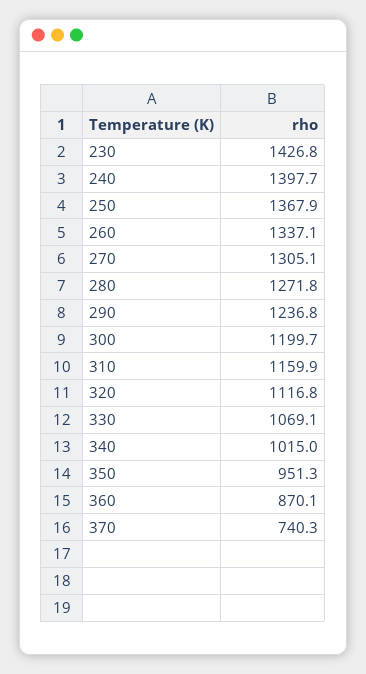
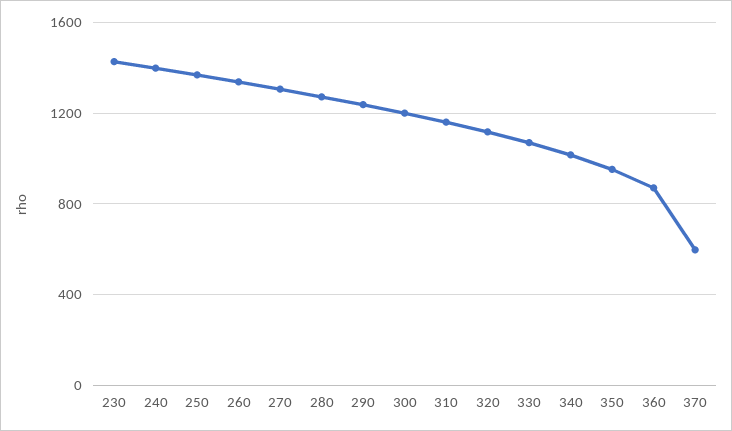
370: 740.3 -> 600

